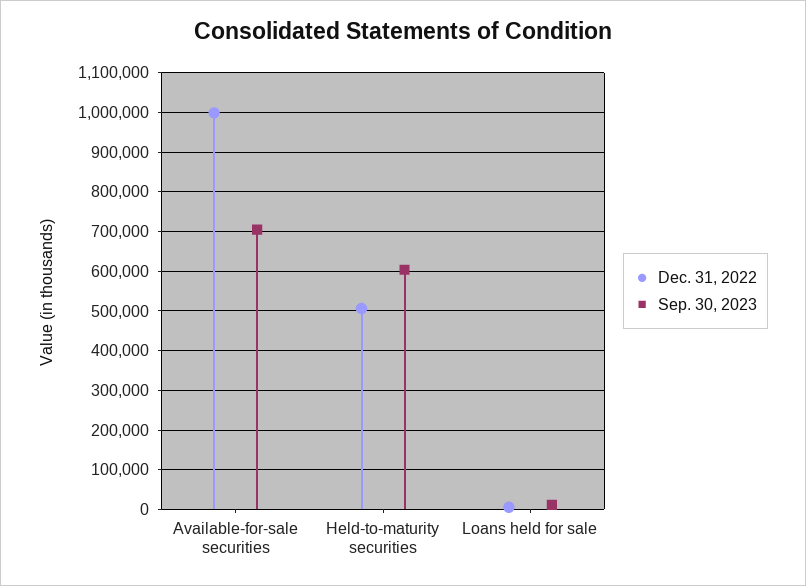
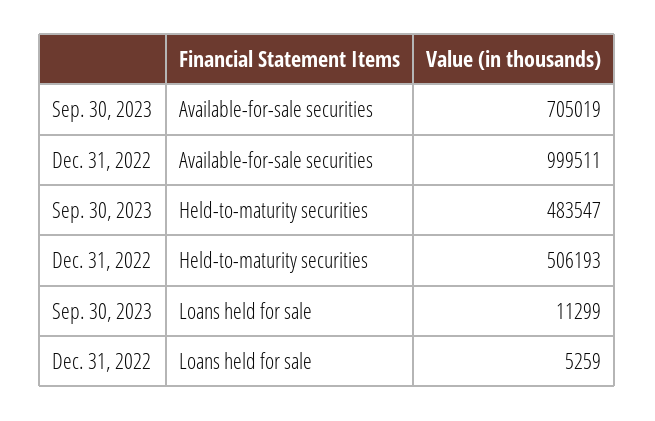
Sep. 30, 2023, Held-to-maturity securities: 600000 -> 483547

